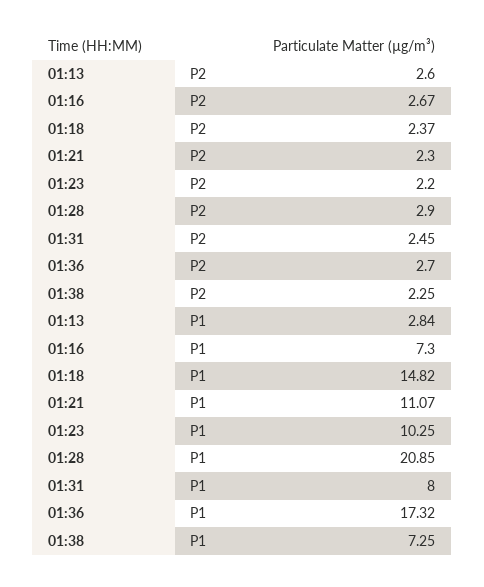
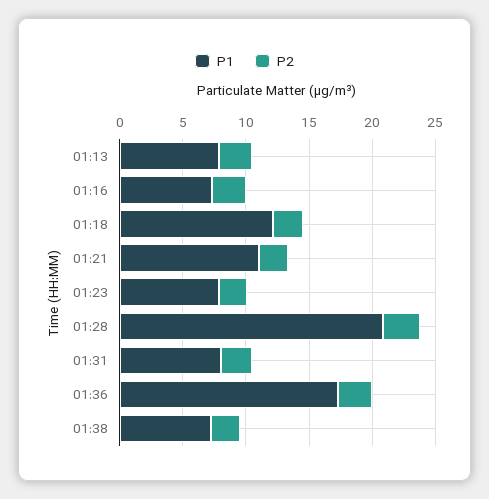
P1, 01:13: 2.84 -> 8
P1, 01:18: 14.82 -> 12
P1, 01:23: 10.25 -> 8

